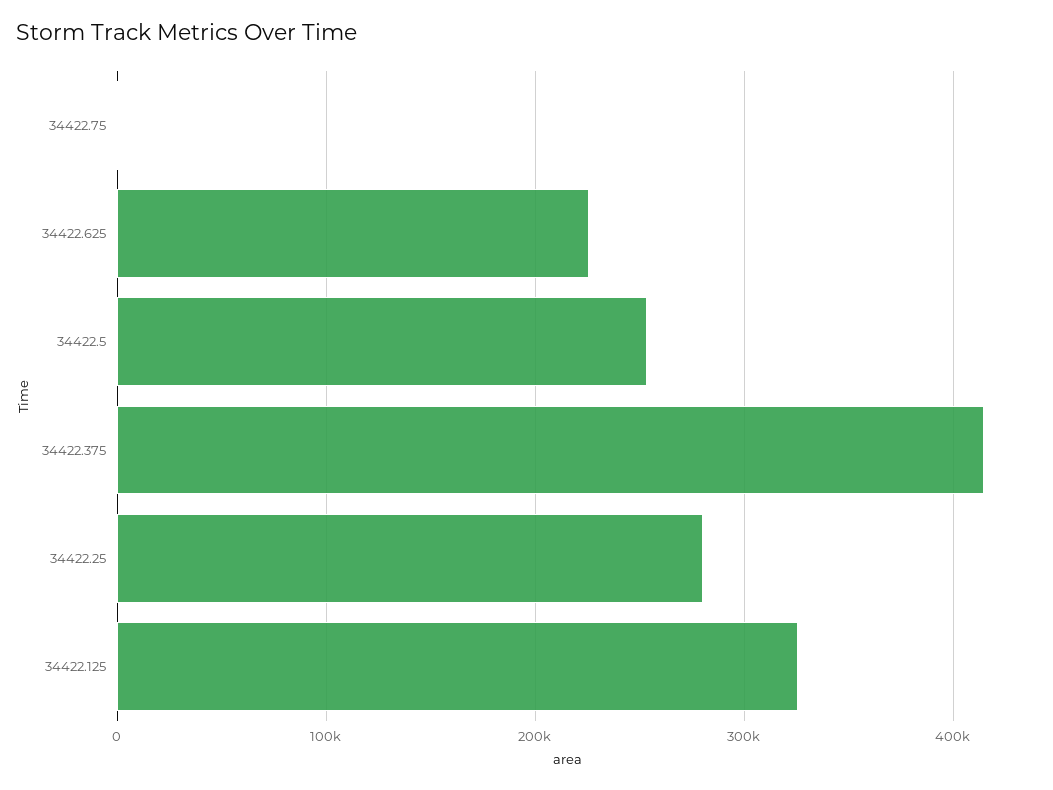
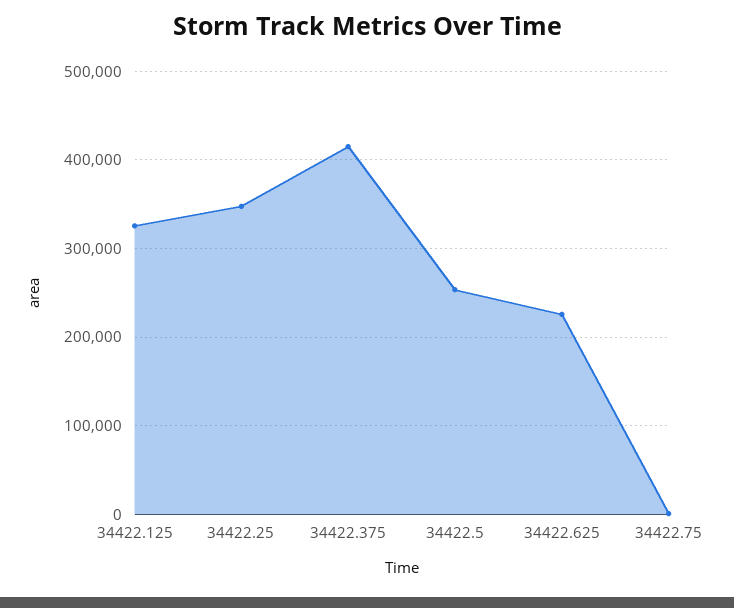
34422.25: 280000 -> 350000

